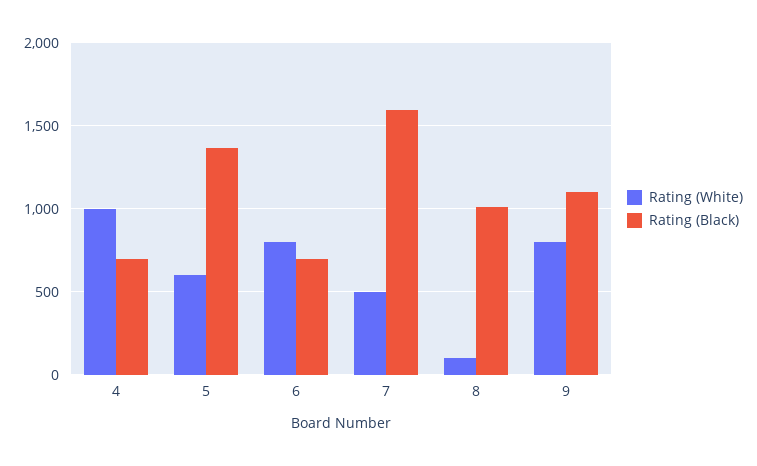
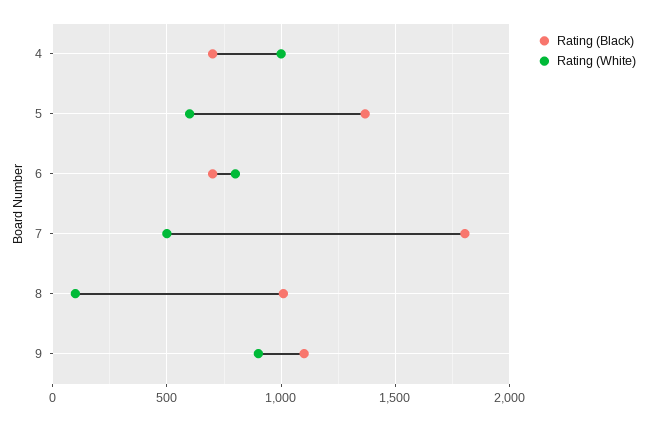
Rating (Black), 7: 1600 -> 1800
Rating (White), 9: 800 -> 900

